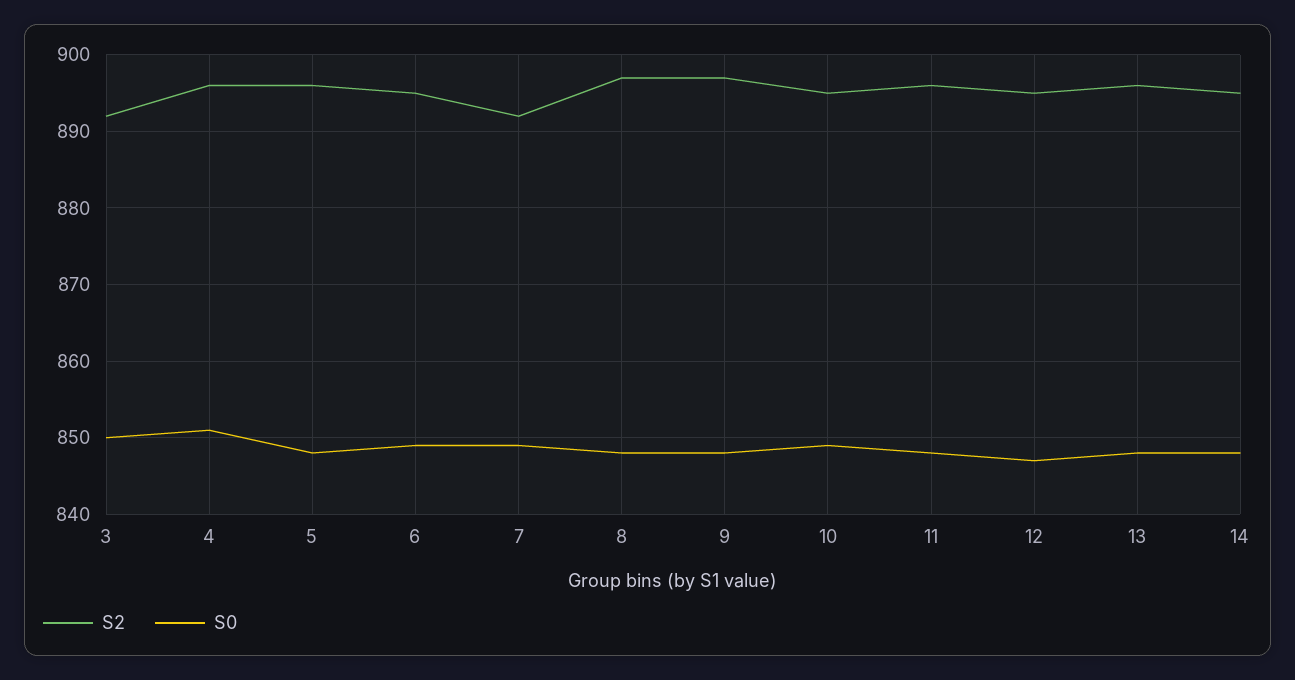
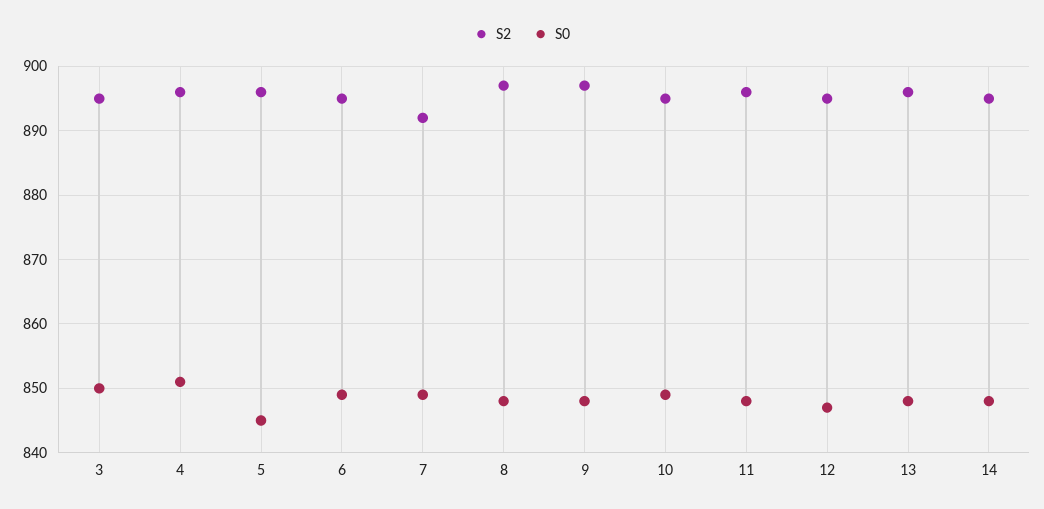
S2, 3: 892 -> 895
S0, 5: 848 -> 845

